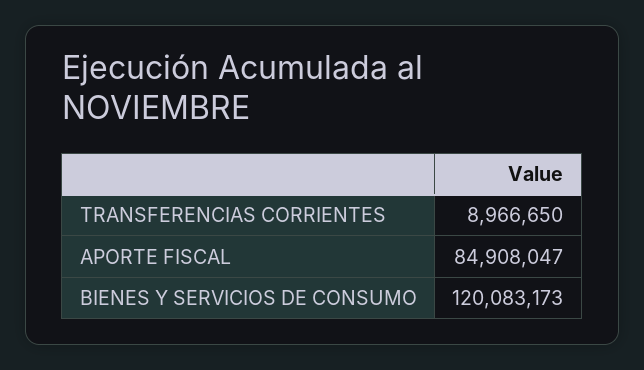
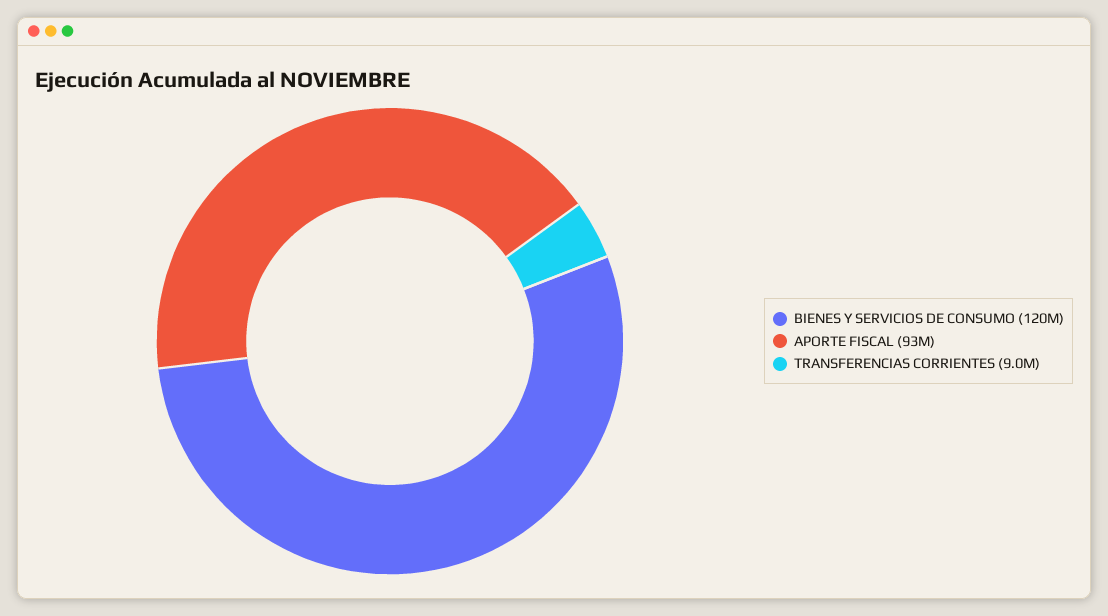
APORTE FISCAL: 84908047 -> 93000000

